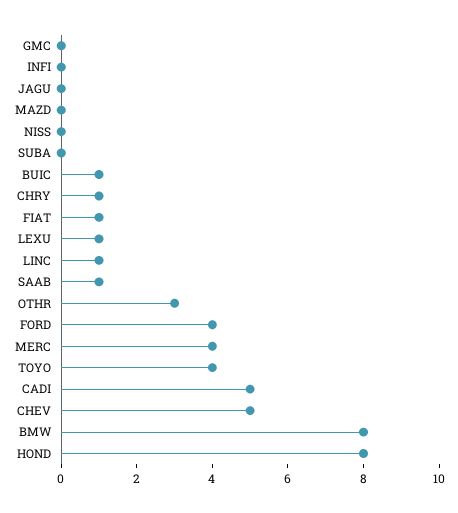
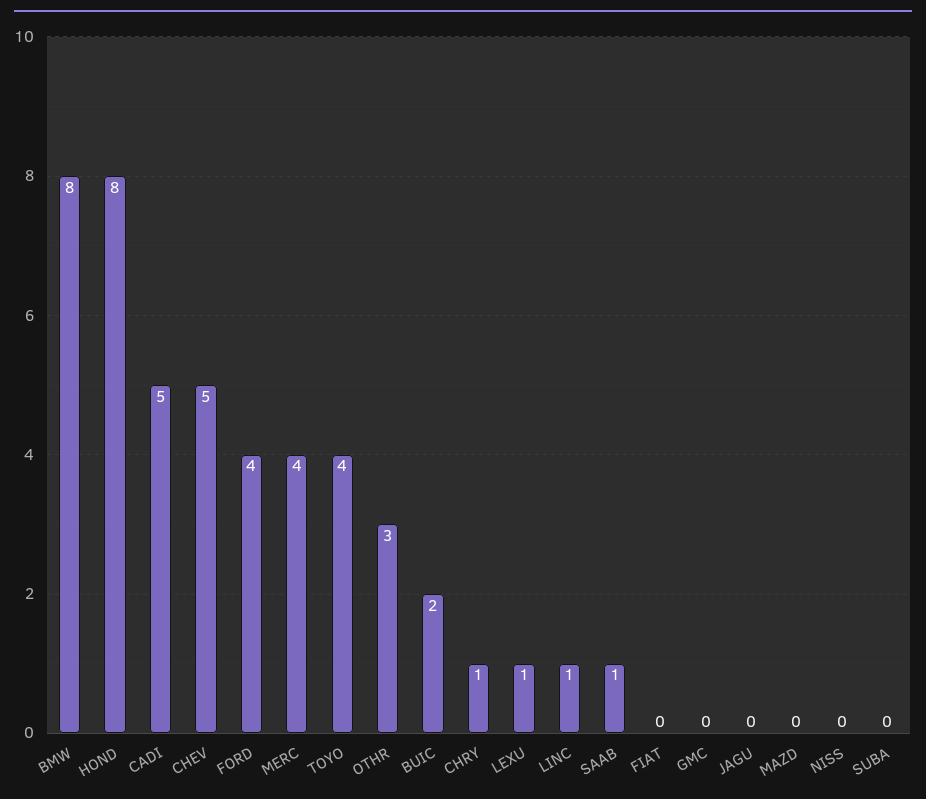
INFI: 0 -> none
BUIC: 1 -> 2
FIAT: 1 -> 0

